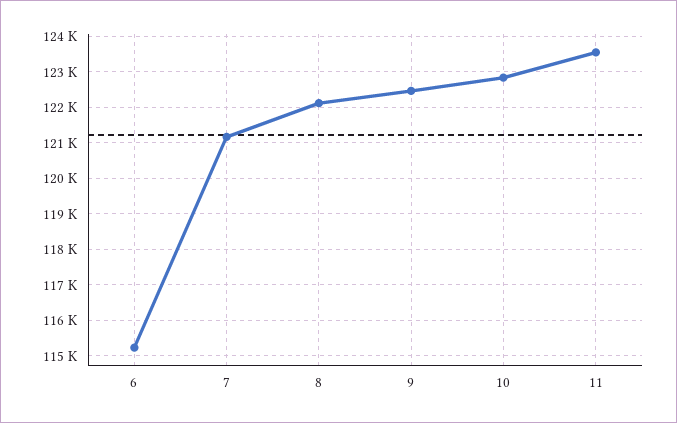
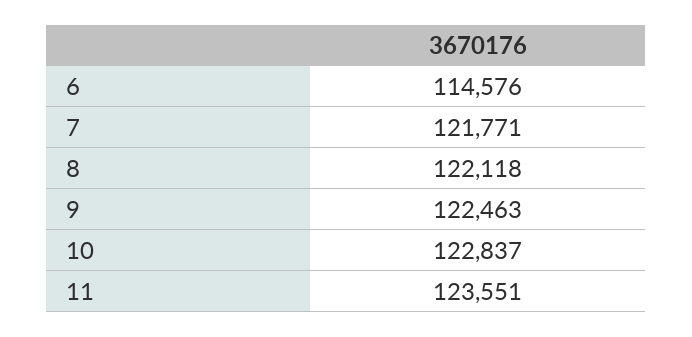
6: 115200 -> 114576
7: 121200 -> 121771

